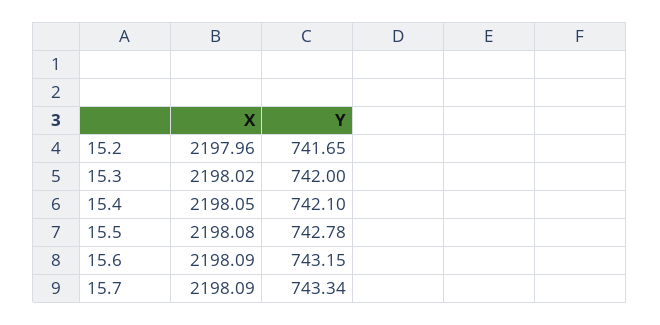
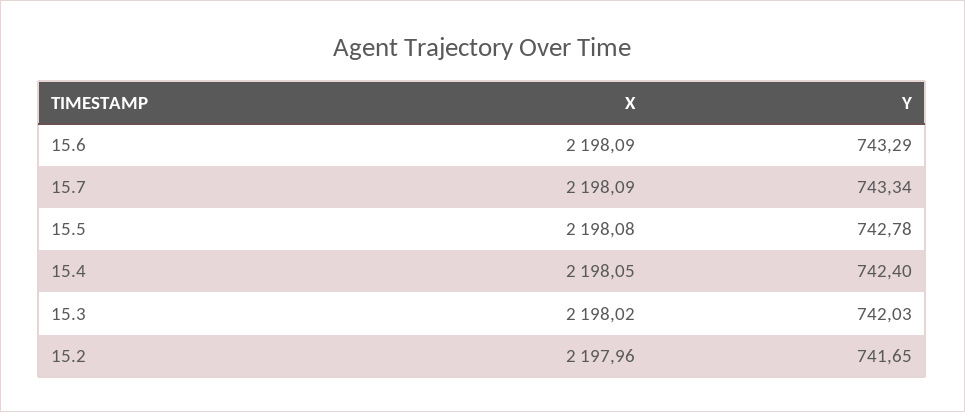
Y, 15.3: 742 -> 742.03
Y, 15.4: 742.1 -> 742.4
Y, 15.6: 743.15 -> 743.29

